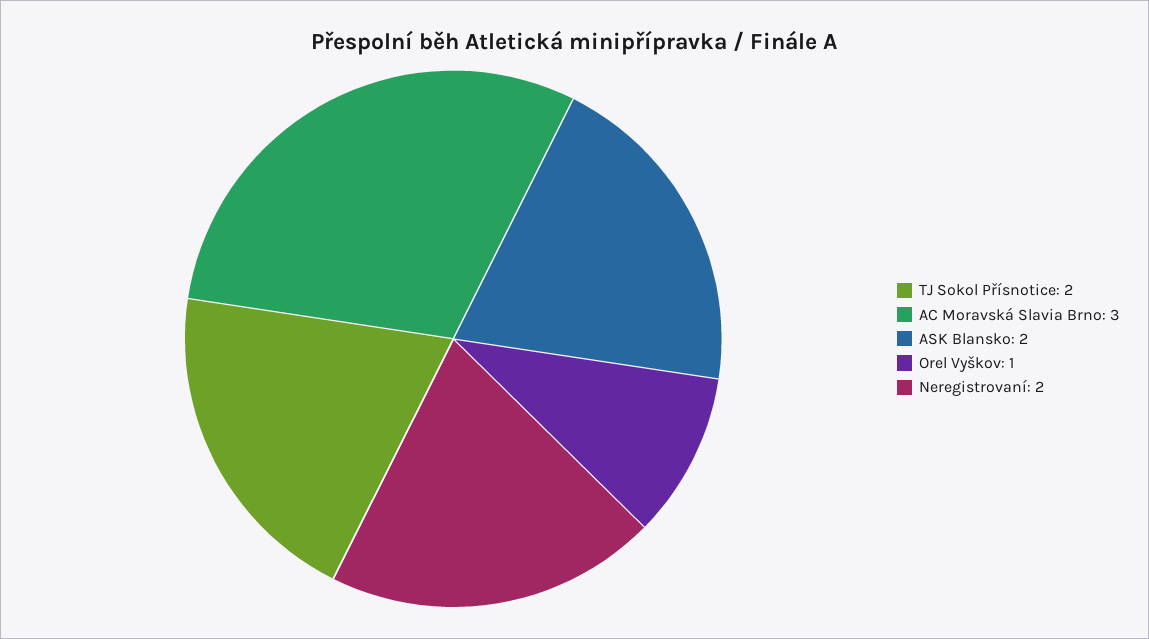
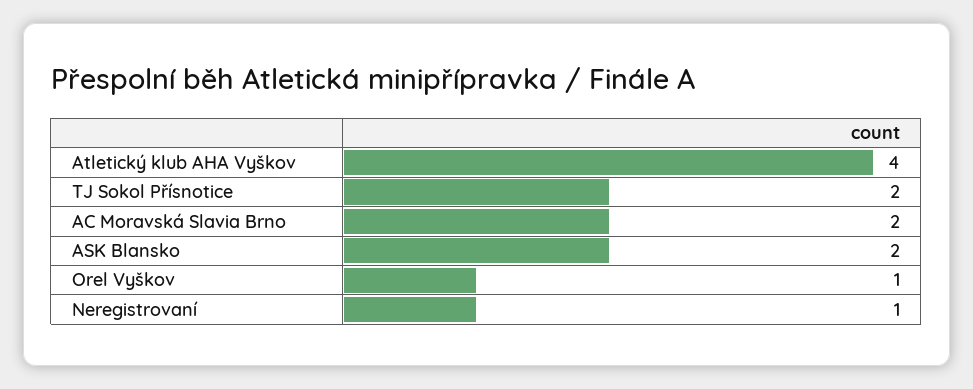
AC Moravská Slavia Brno: 3 -> 2
Neregistrovaní: 2 -> 1
Atletický klub AHA Vyškov: none -> 4

